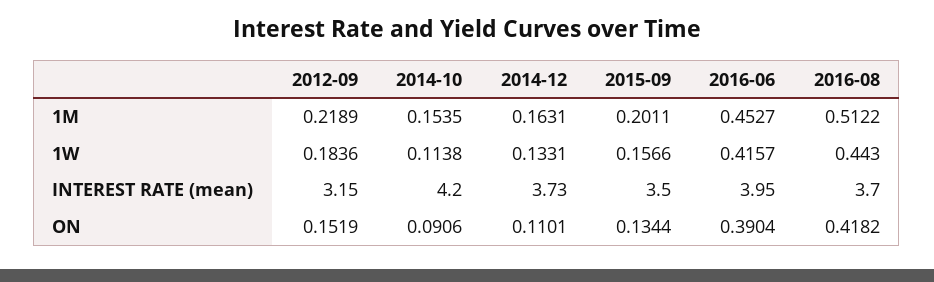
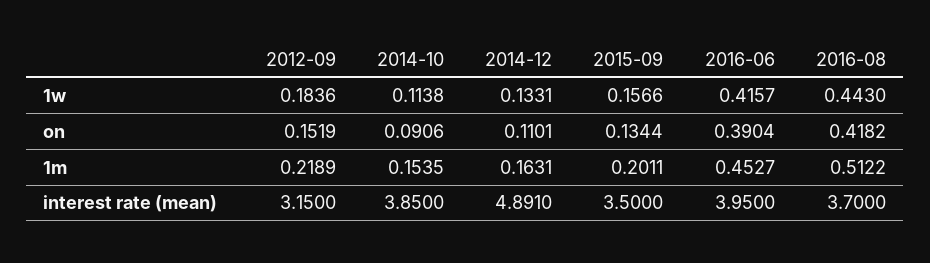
2014-10, INTEREST RATE (mean): 4.2 -> 3.85
2014-12, INTEREST RATE (mean): 3.73 -> 4.891

